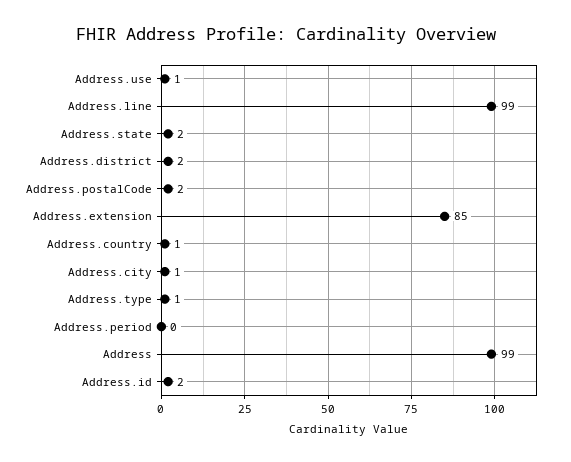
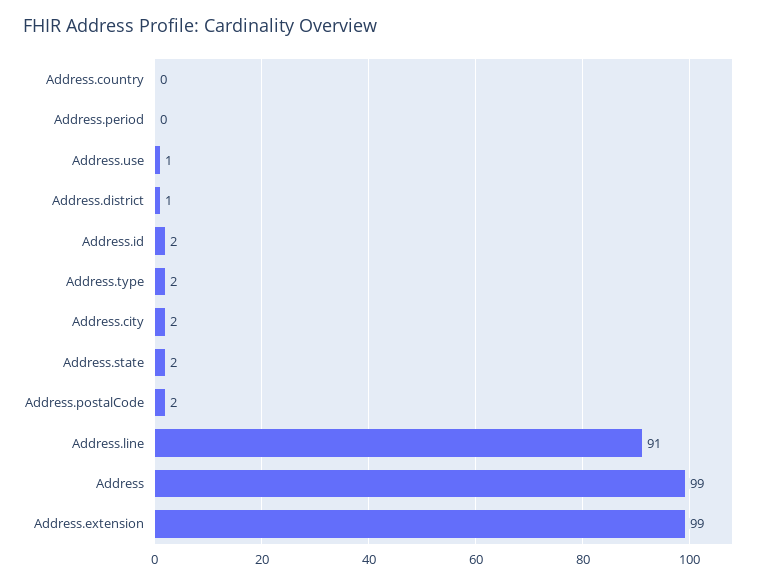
Address.line: 99 -> 91
Address.district: 2 -> 1
Address.extension: 85 -> 99
Address.country: 1 -> 0
Address.city: 1 -> 2
Address.type: 1 -> 2

